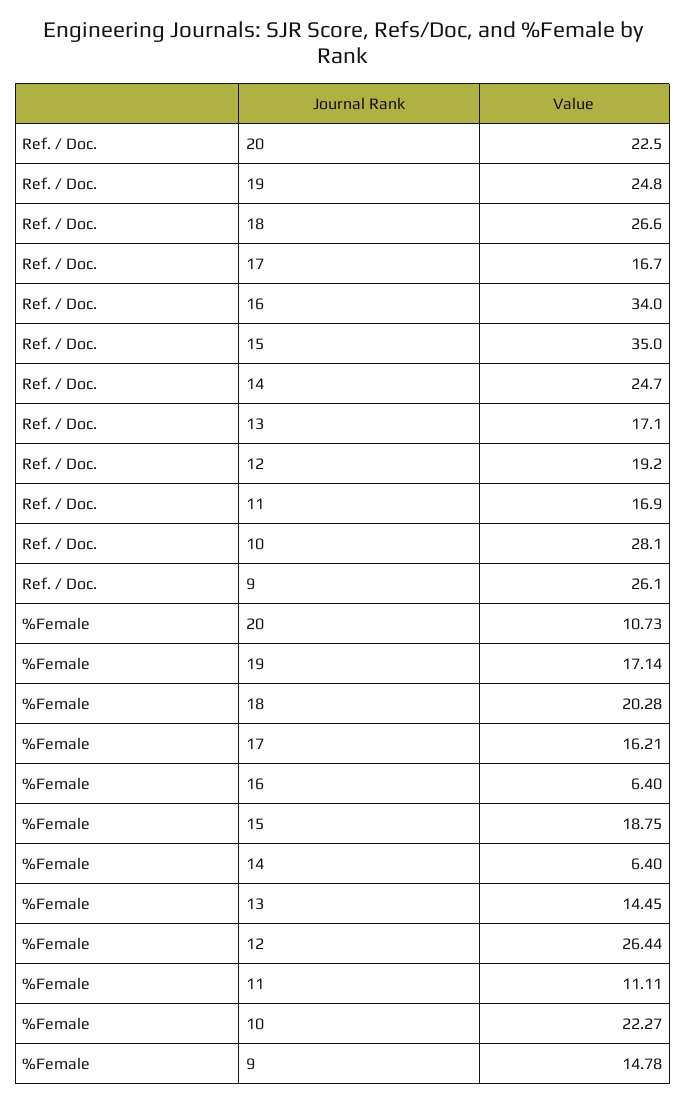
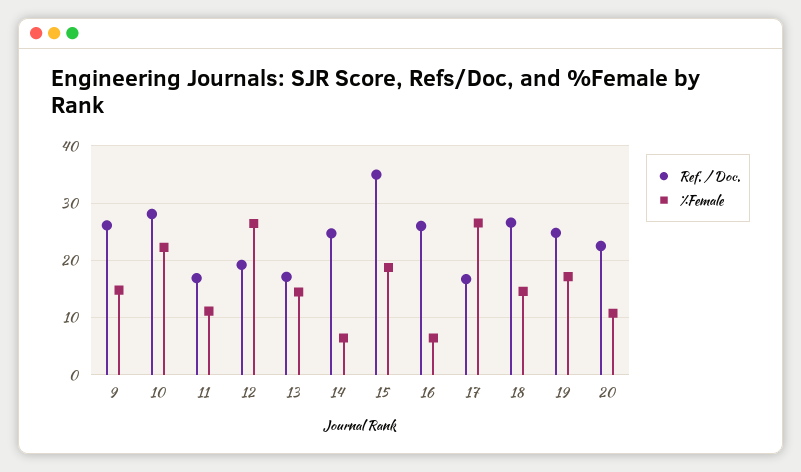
Ref. / Doc., 16: 34 -> 26
%Female, 18: 20.28 -> 14
%Female, 17: 16.21 -> 26

